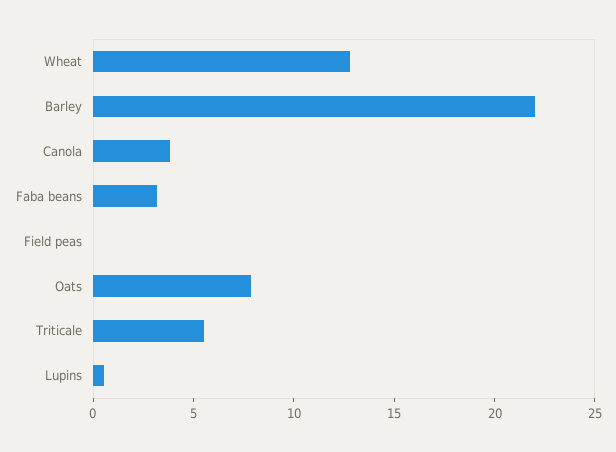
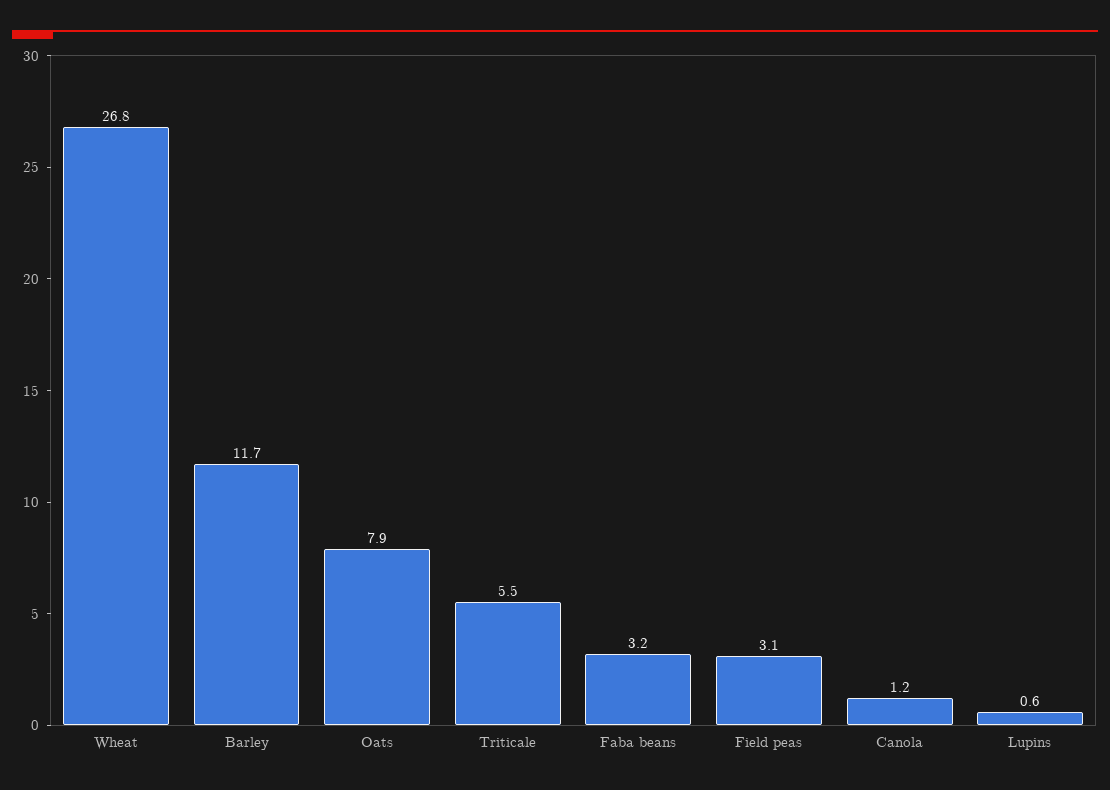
Wheat: 13 -> 26.8
Barley: 22 -> 11.7
Canola: 4 -> 1.2
Field peas: 0 -> 3.1

